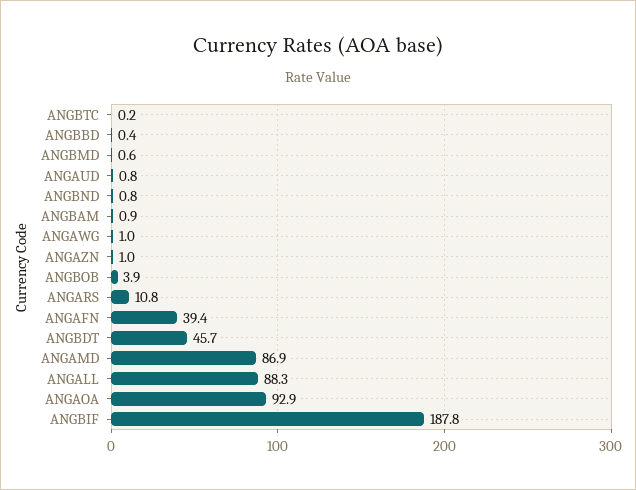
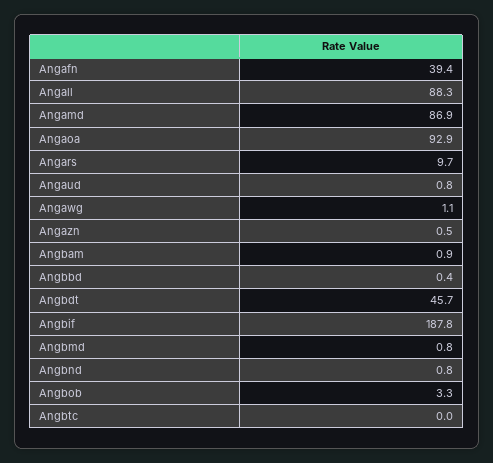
ANGBTC: 0.2 -> 0
ANGBMD: 0.6 -> 0.8
ANGAWG: 1 -> 1.1
ANGAZN: 1 -> 0.5
ANGBOB: 3.9 -> 3.3
ANGARS: 10.8 -> 9.7

